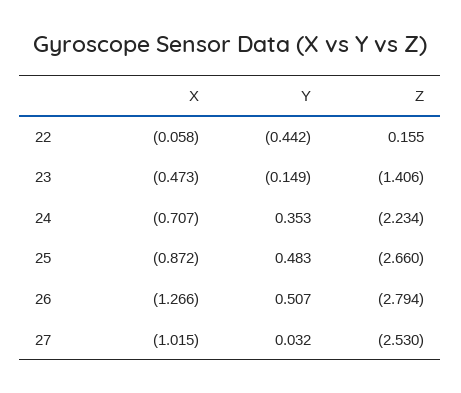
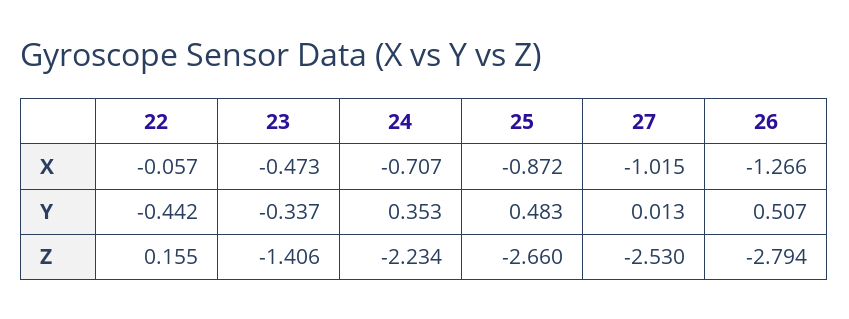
X, 22: -0.058 -> -0.057
Y, 23: -0.149 -> -0.337
Y, 27: 0.032 -> 0.013

